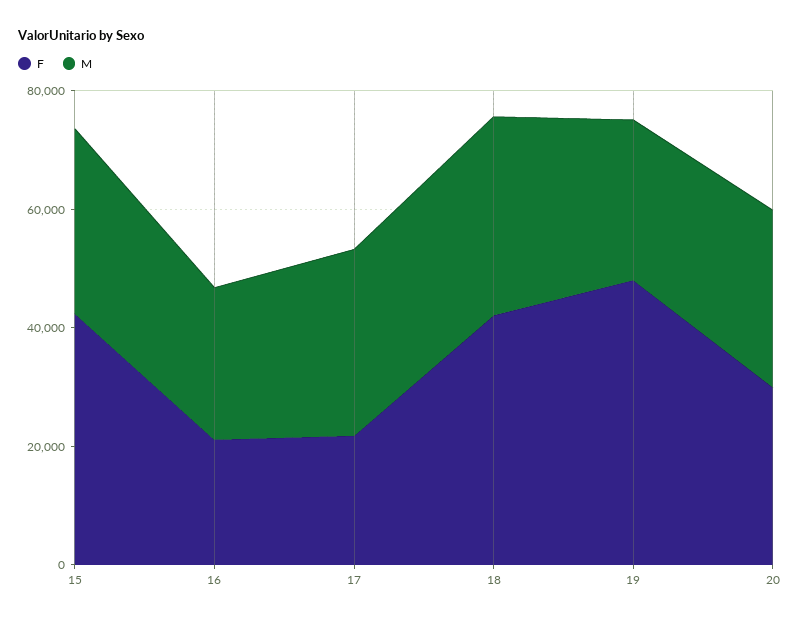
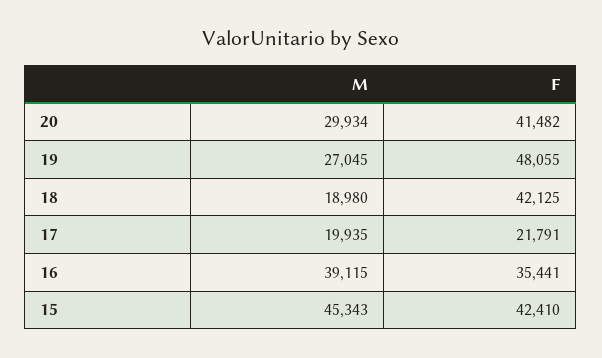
M, 15: 30000 -> 45343
F, 16: 20000 -> 35441
M, 16: 25000 -> 39115
M, 17: 30000 -> 19935
M, 18: 35000 -> 18980
F, 20: 30000 -> 41482

